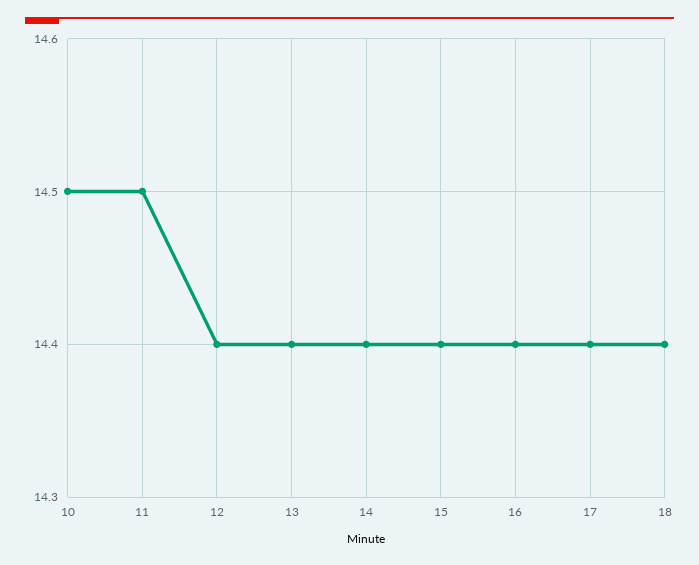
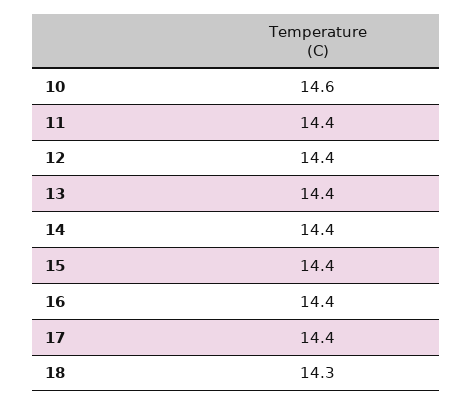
10: 14.5 -> 14.6
11: 14.5 -> 14.4
18: 14.4 -> 14.3

